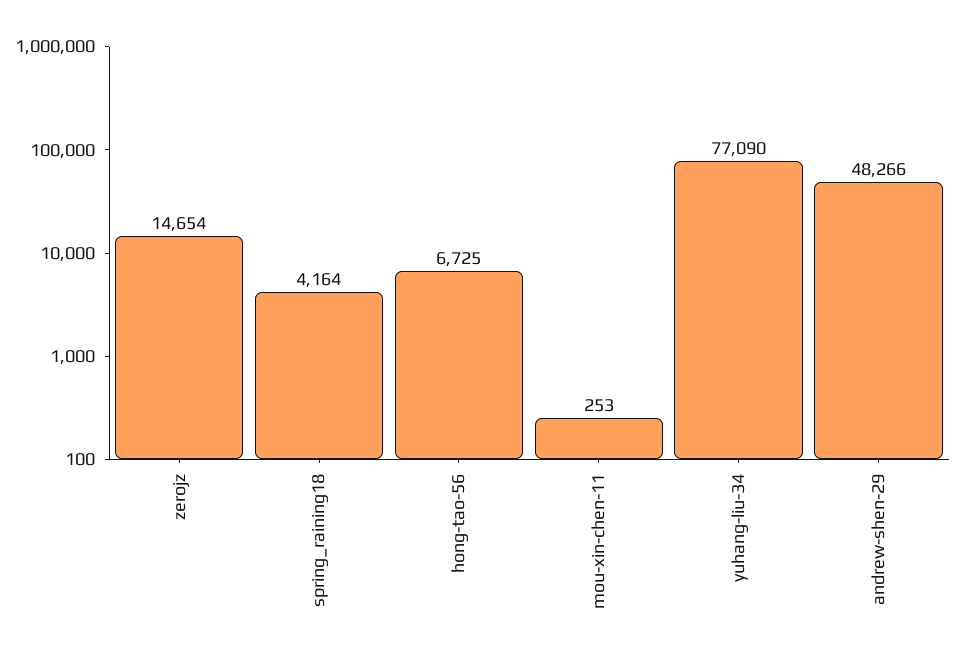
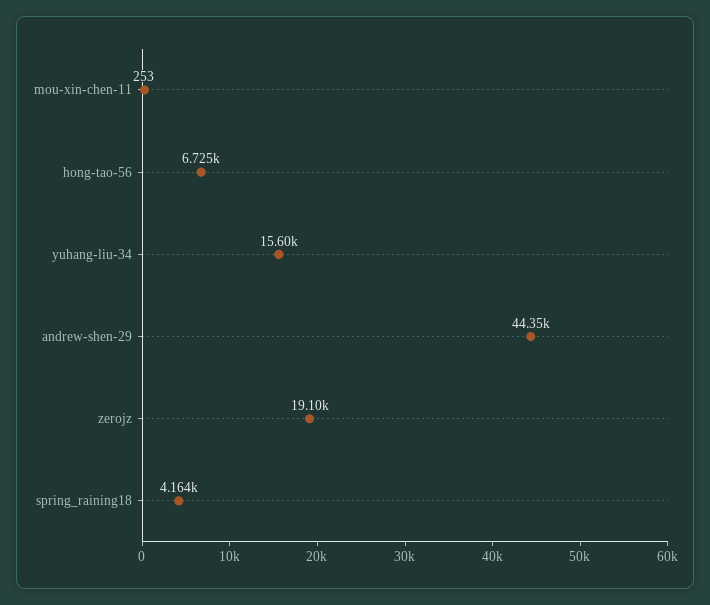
zerojz: 14654 -> 19100
yuhang-liu-34: 77090 -> 15600
andrew-shen-29: 48266 -> 44350

